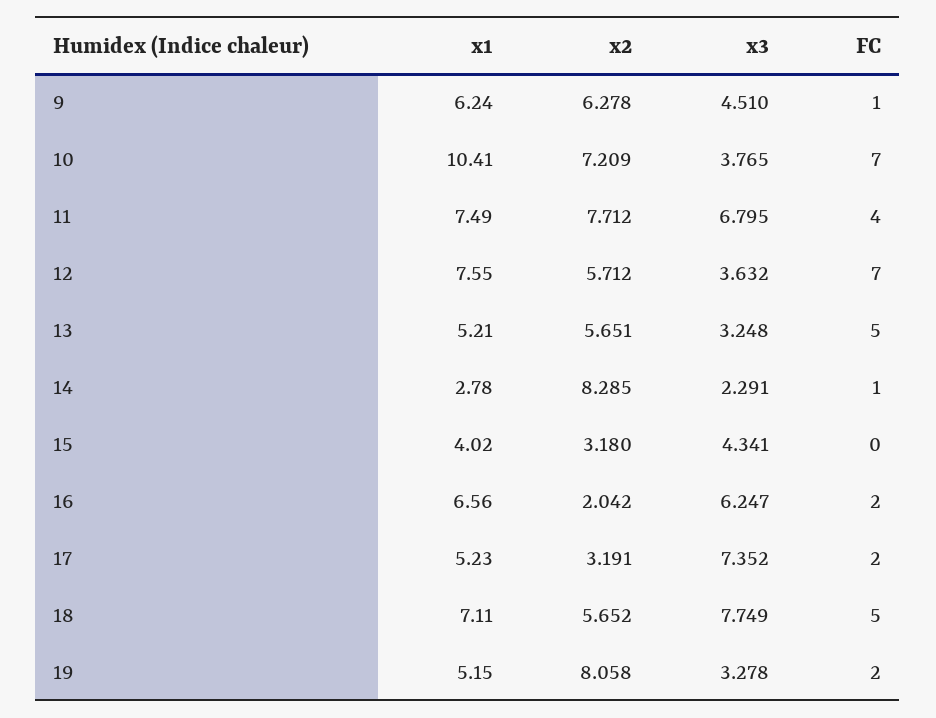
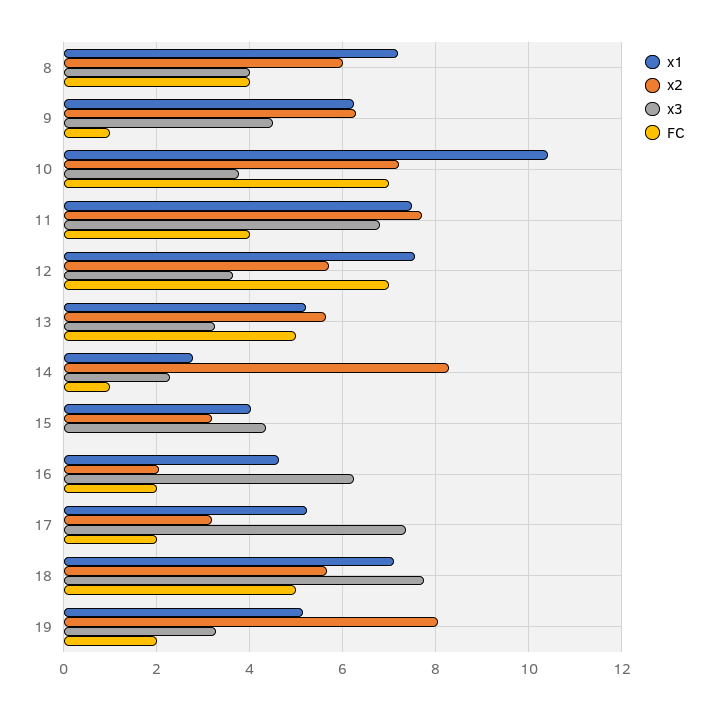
x1, 16: 6.56 -> 4.6
x1, 8: none -> 7.2
x2, 8: none -> 6
x3, 8: none -> 4
FC, 8: none -> 4

